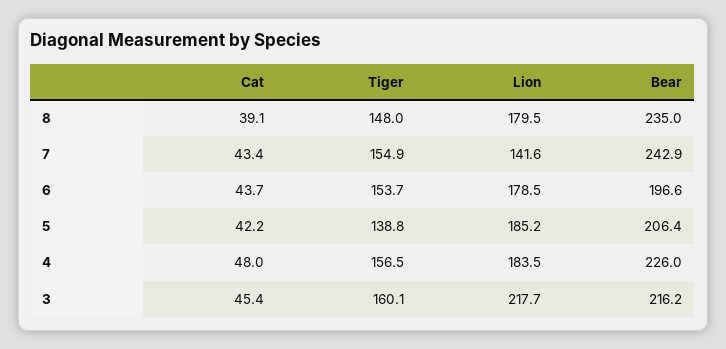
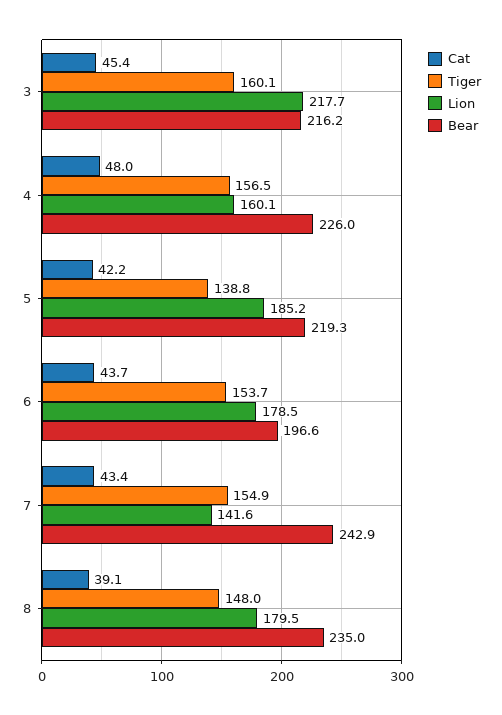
Bear, 5: 206.4 -> 219.3
Lion, 4: 183.5 -> 160.1

